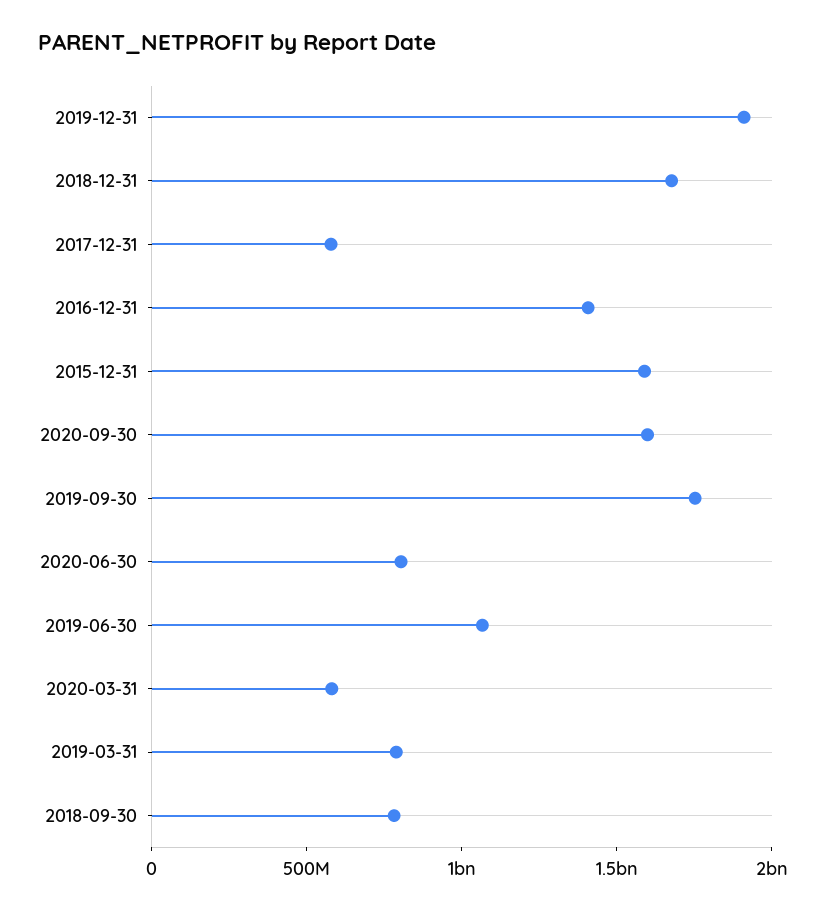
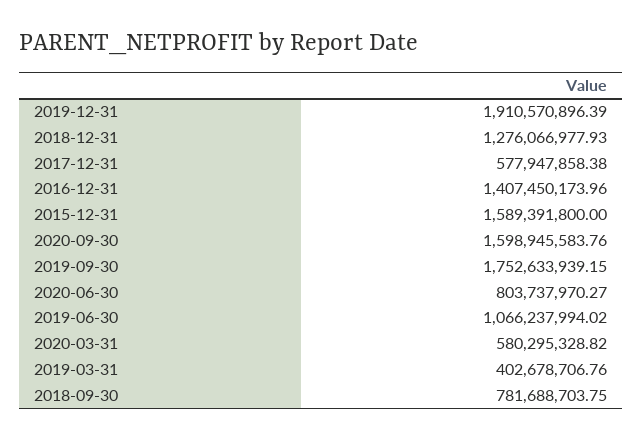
2018-12-31: 1700000000 -> 1276066977.93
2019-03-31: 800000000 -> 402678706.76

